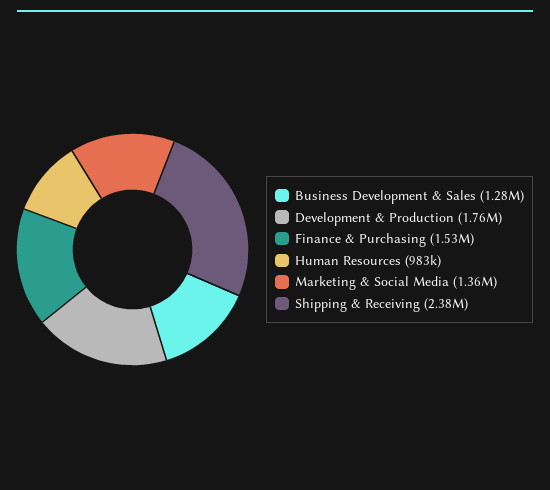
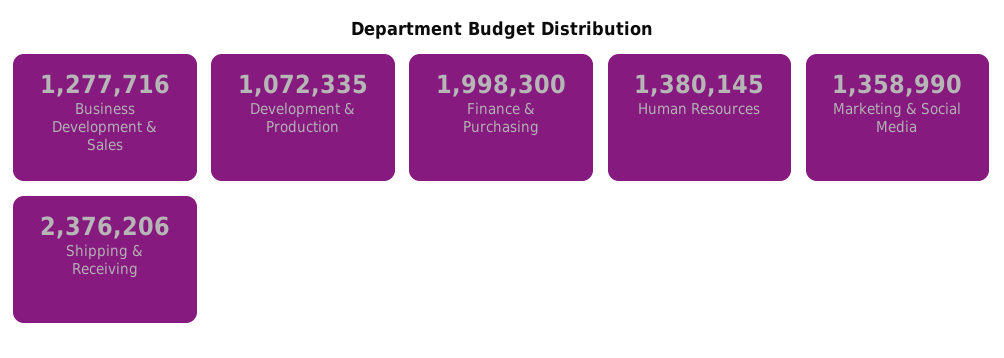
Development & Production: 1760000 -> 1072335
Finance & Purchasing: 1530000 -> 1998300
Human Resources: 983000 -> 1380145

